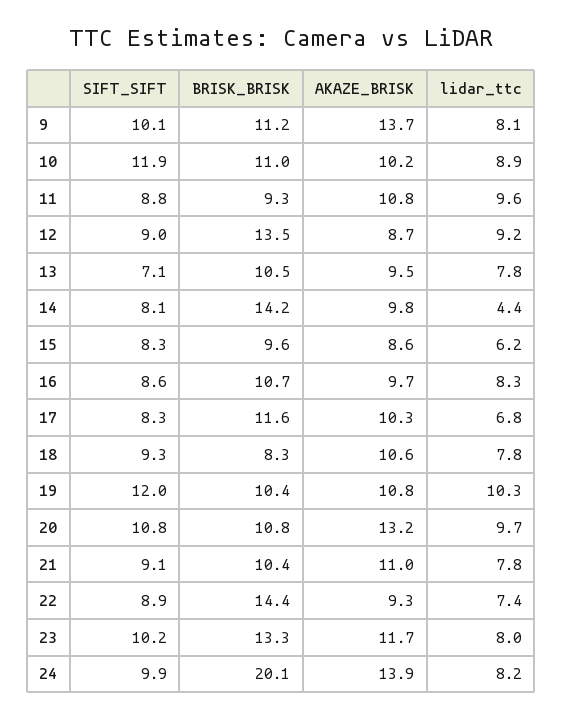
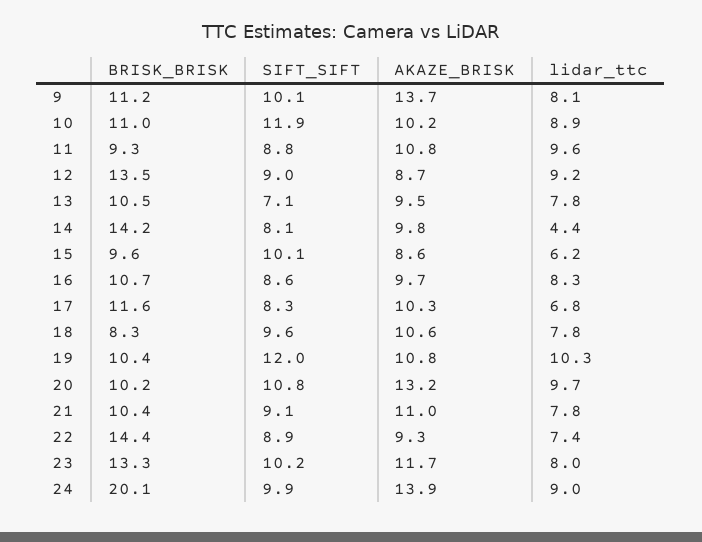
SIFT_SIFT, 15: 8.3 -> 10.1
SIFT_SIFT, 18: 9.3 -> 9.6
BRISK_BRISK, 20: 10.8 -> 10.2
lidar_ttc, 24: 8.2 -> 9

